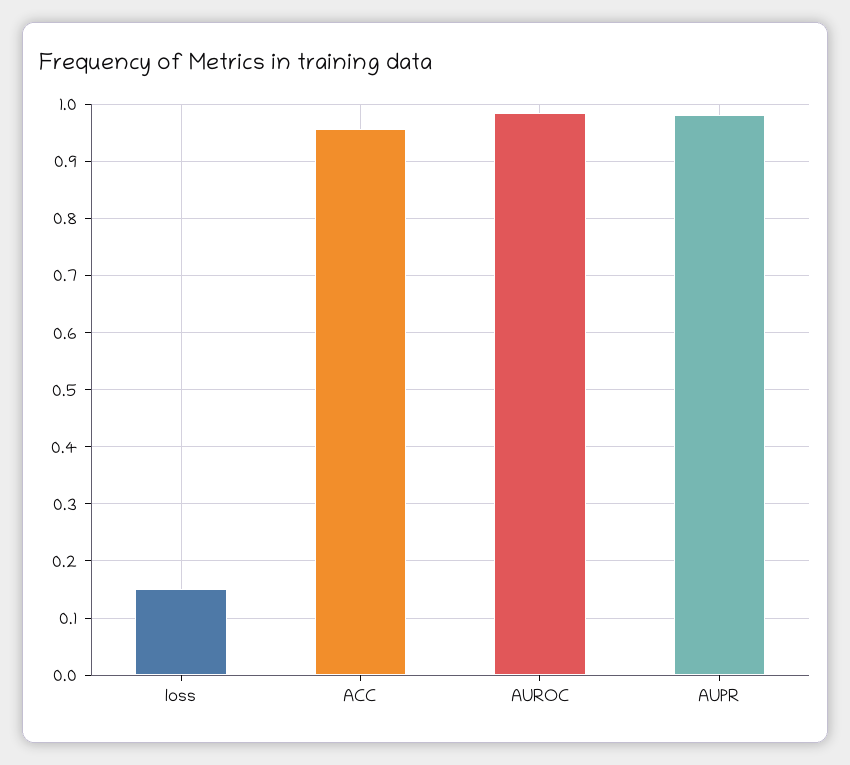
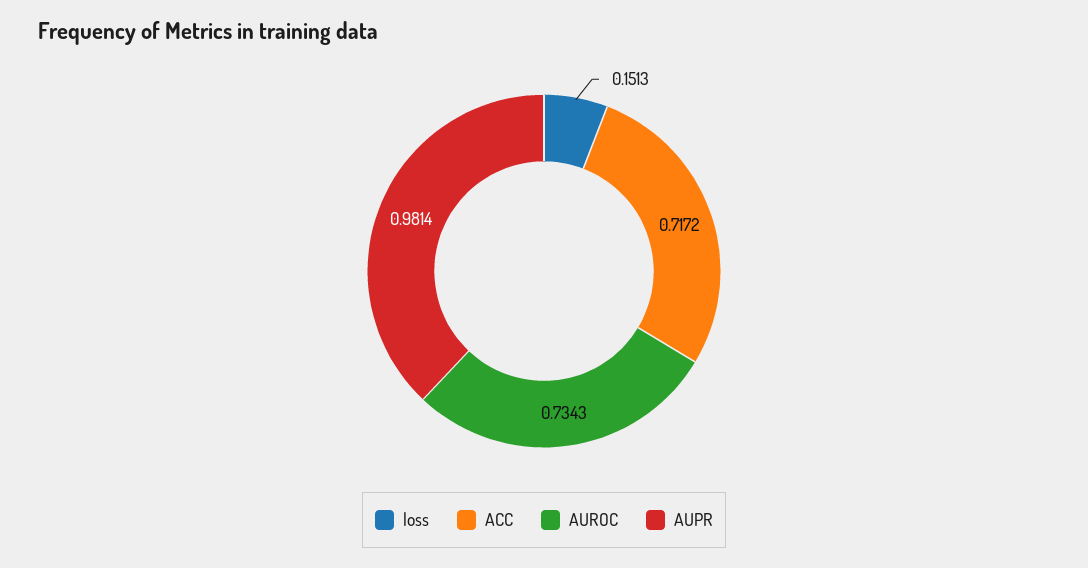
ACC: 0.96 -> 0.7172
AUROC: 0.98 -> 0.7343

